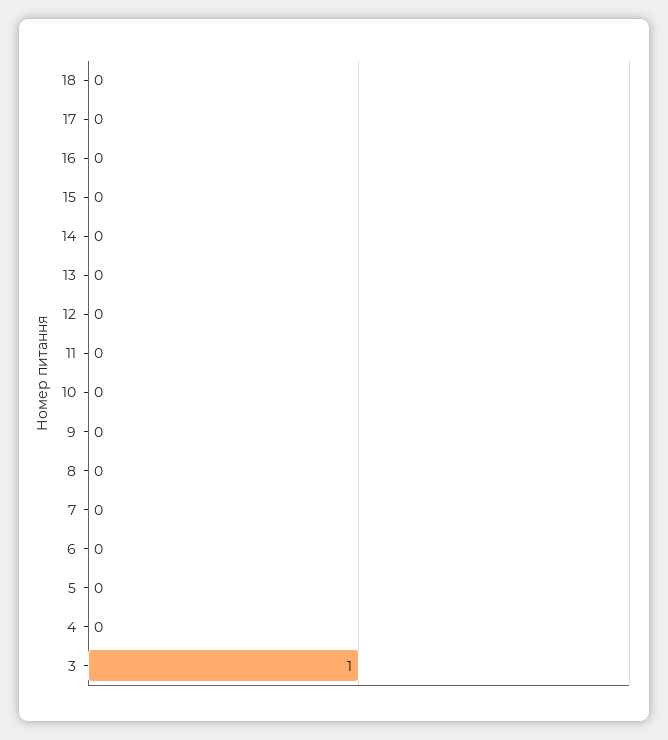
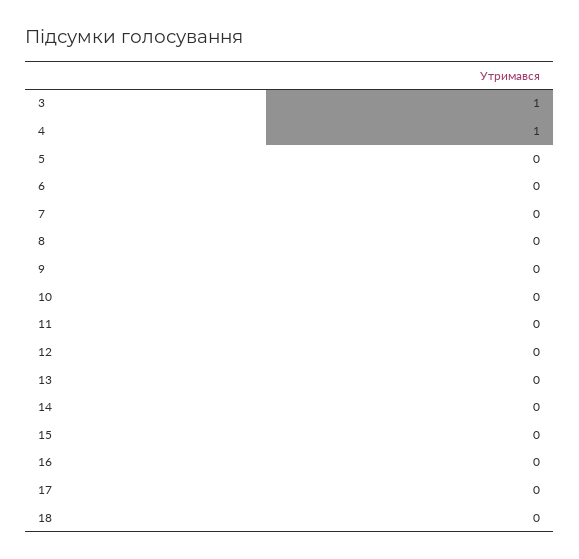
4: 0 -> 1

